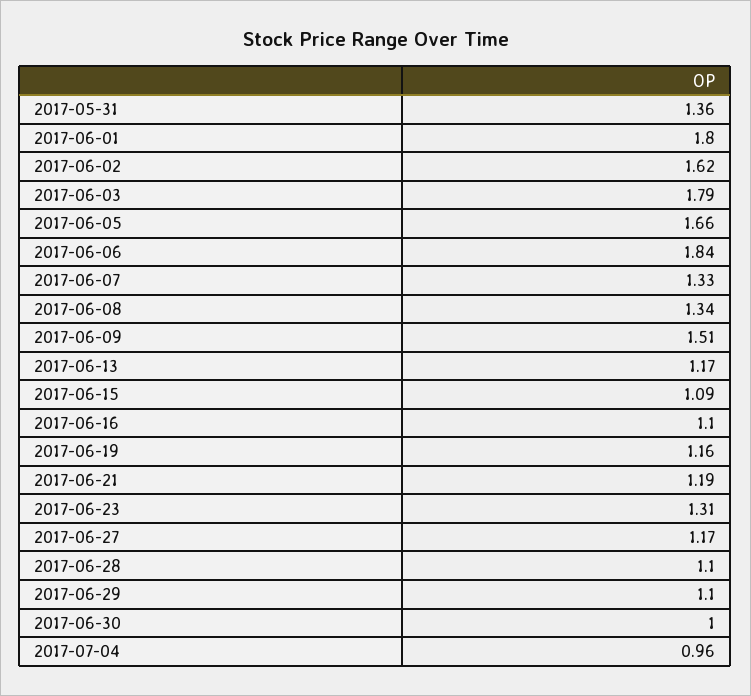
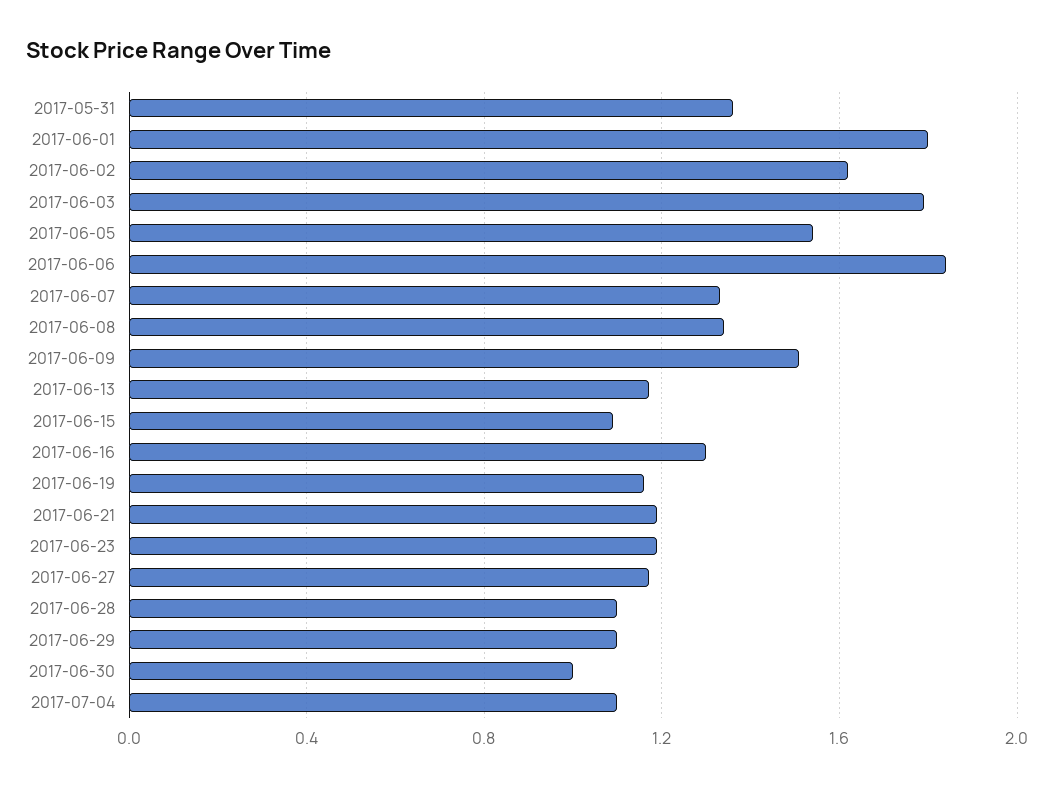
2017-06-05: 1.66 -> 1.55
2017-06-16: 1.1 -> 1.3
2017-06-23: 1.31 -> 1.2
2017-07-04: 0.96 -> 1.1

